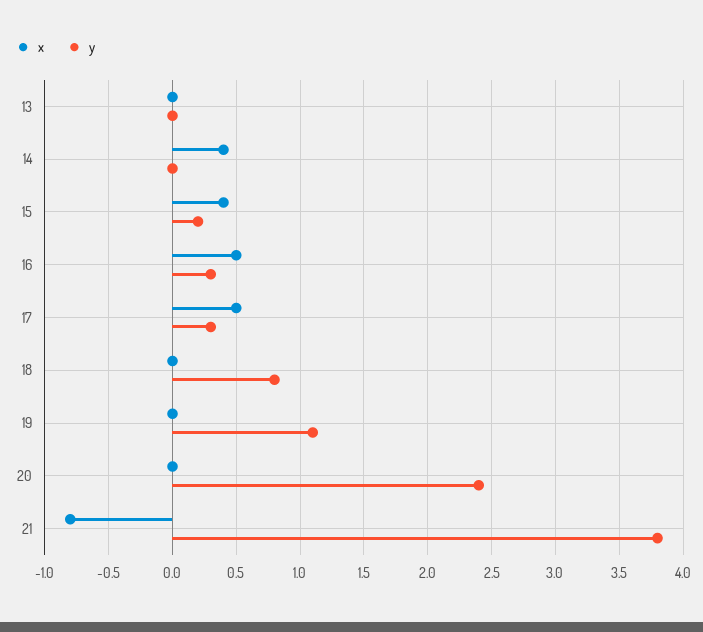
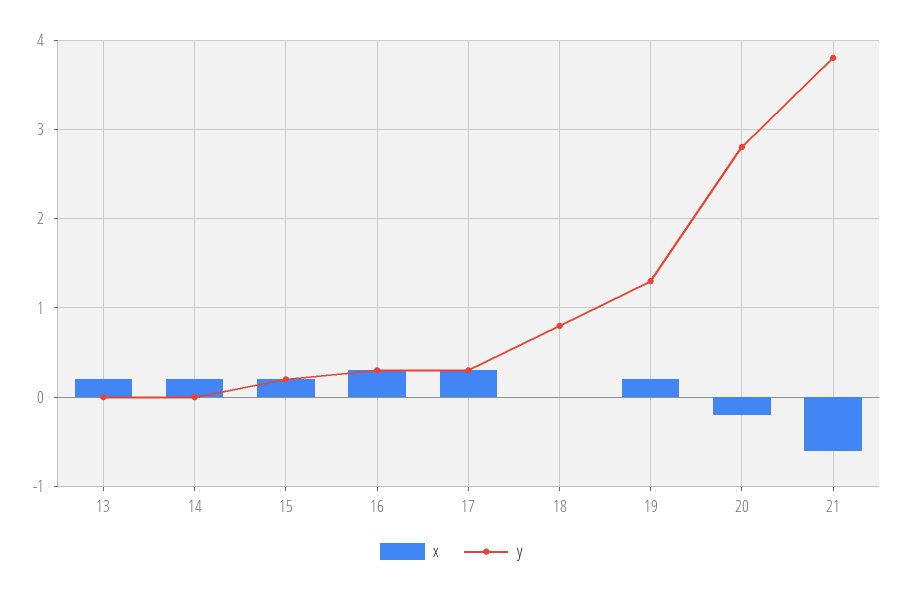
x, 13: 0 -> 0.2
x, 14: 0.4 -> 0.2
x, 15: 0.4 -> 0.2
x, 16: 0.5 -> 0.3
x, 17: 0.5 -> 0.3
x, 19: 0 -> 0.2
y, 19: 1.1 -> 1.3
x, 20: 0 -> -0.2
y, 20: 2.4 -> 2.8
x, 21: -0.8 -> -0.6

